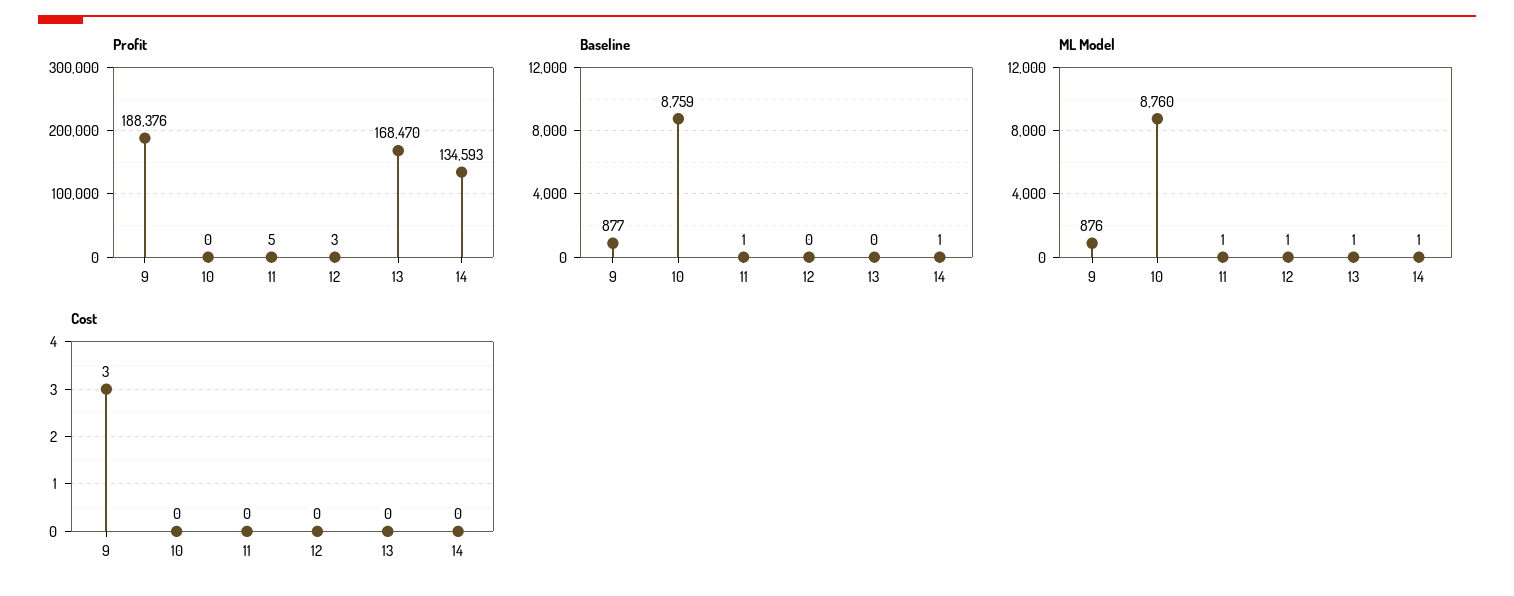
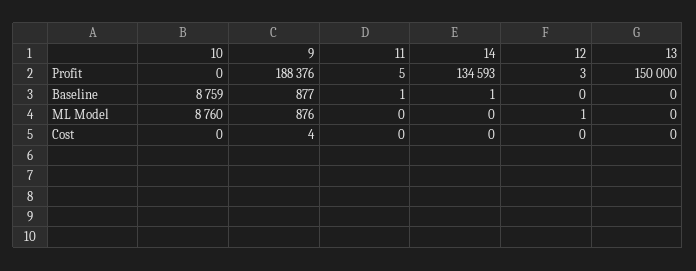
Profit, 13: 168470 -> 150000
ML Model, 11: 1 -> 0
ML Model, 13: 1 -> 0
ML Model, 14: 1 -> 0
Cost, 9: 3 -> 4

